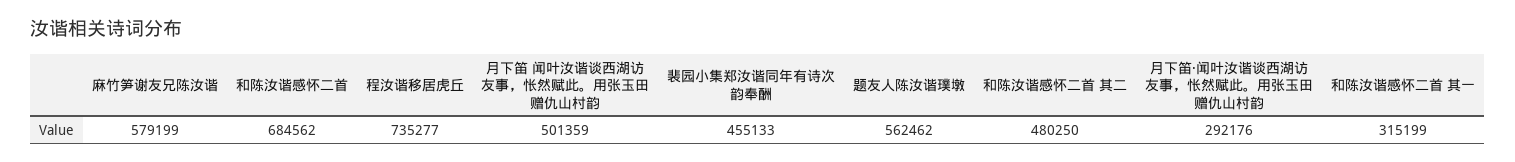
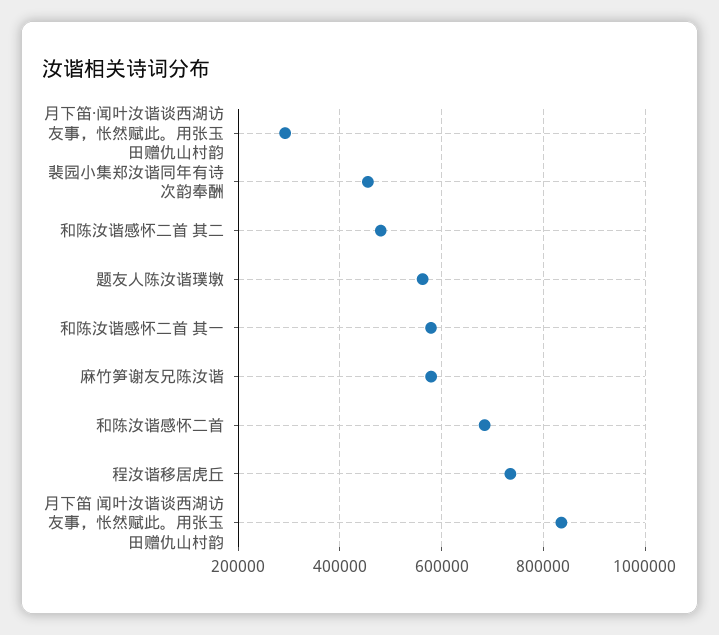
月下笛 闻叶汝谐谈西湖访友事，怅然赋此。用张玉田赠仇山村韵: 501359 -> 840000
和陈汝谐感怀二首 其一: 315199 -> 580000

